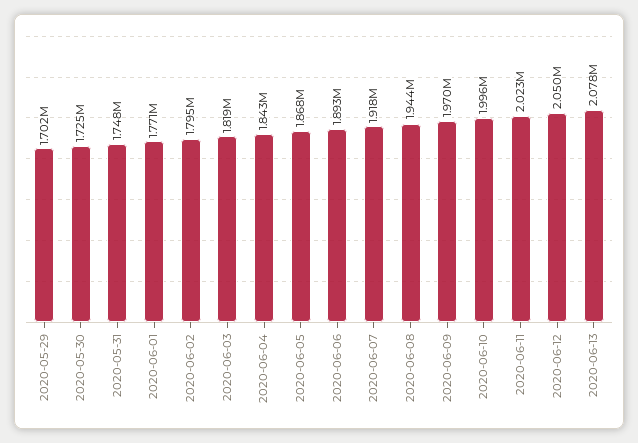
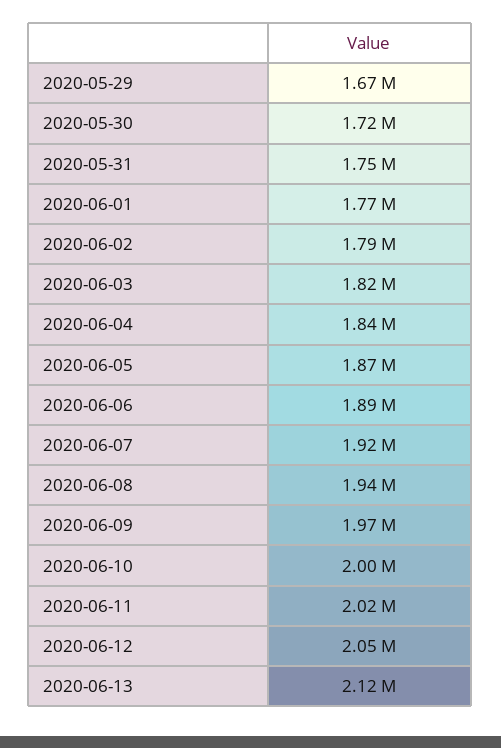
2020-05-29: 1702000 -> 1670000
2020-06-13: 2078000 -> 2120000

